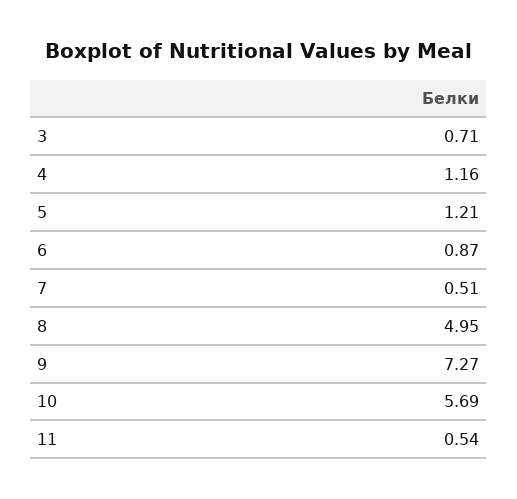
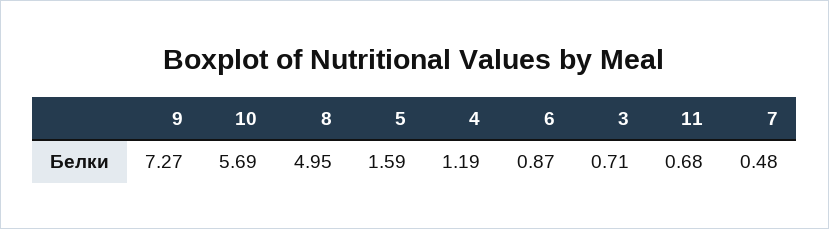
4: 1.16 -> 1.19
5: 1.21 -> 1.59
7: 0.51 -> 0.48
11: 0.54 -> 0.68

